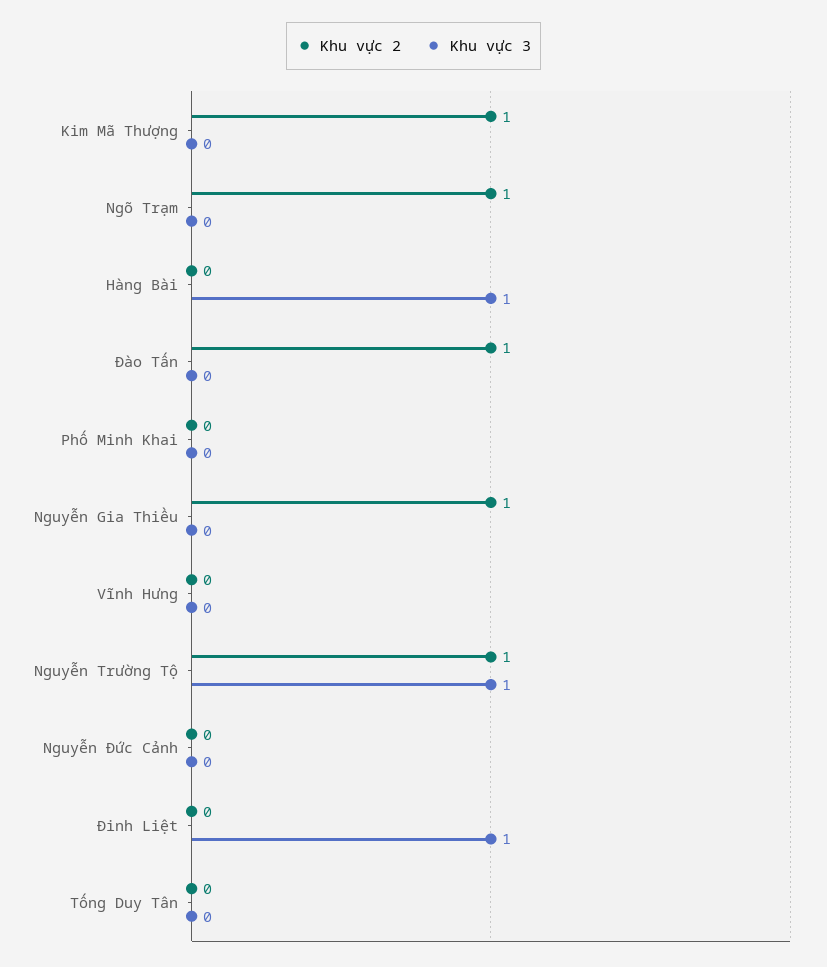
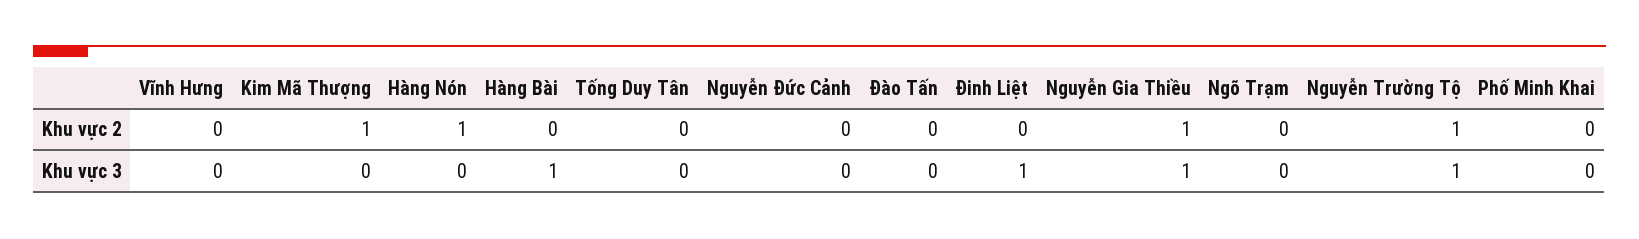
Khu vực 2, Ngõ Trạm: 1 -> 0
Khu vực 2, Đào Tấn: 1 -> 0
Khu vực 3, Nguyễn Gia Thiều: 0 -> 1
Khu vực 2, Hàng Nón: none -> 1
Khu vực 3, Hàng Nón: none -> 0

